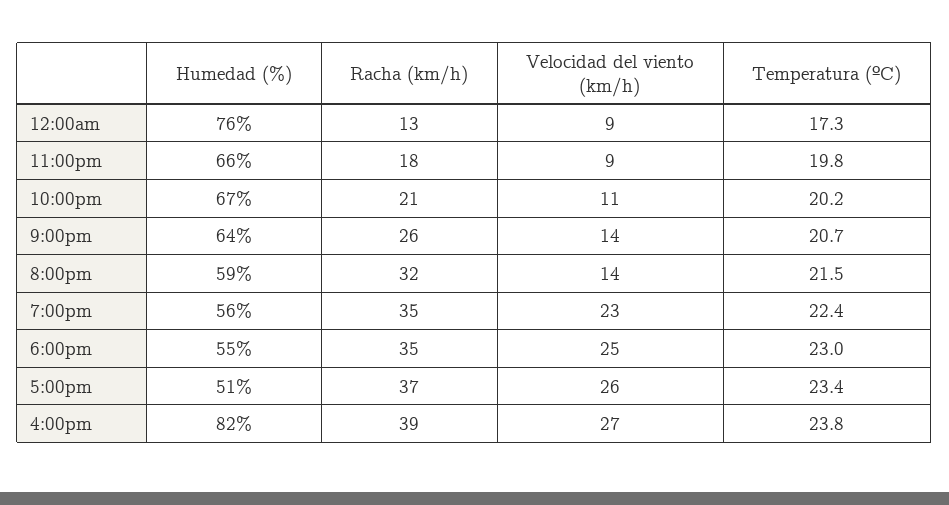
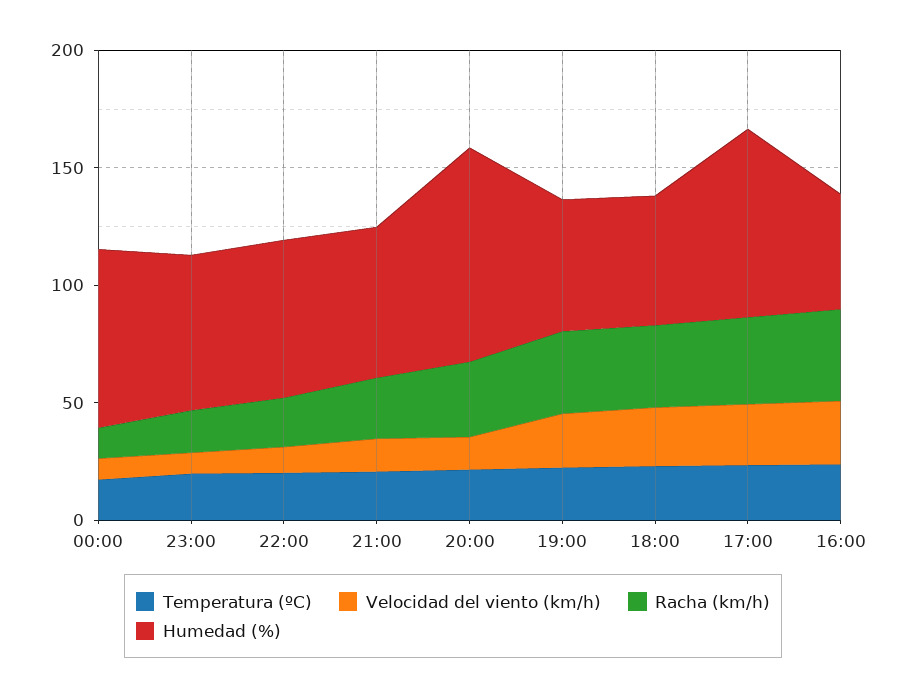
Humedad (%), 8:00pm: 59 -> 90
Humedad (%), 5:00pm: 51 -> 80
Humedad (%), 4:00pm: 82 -> 50

